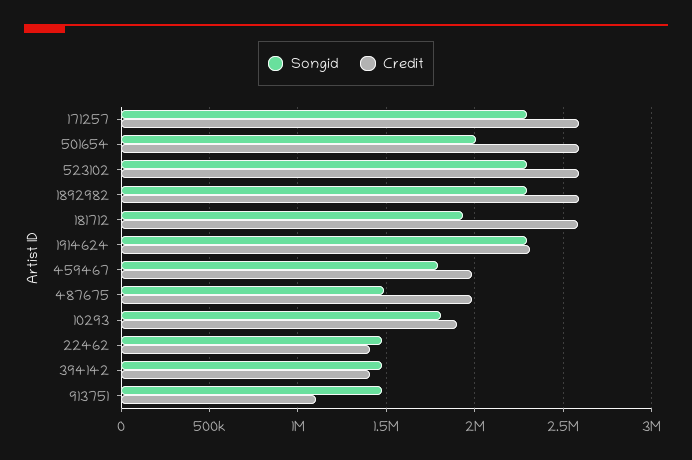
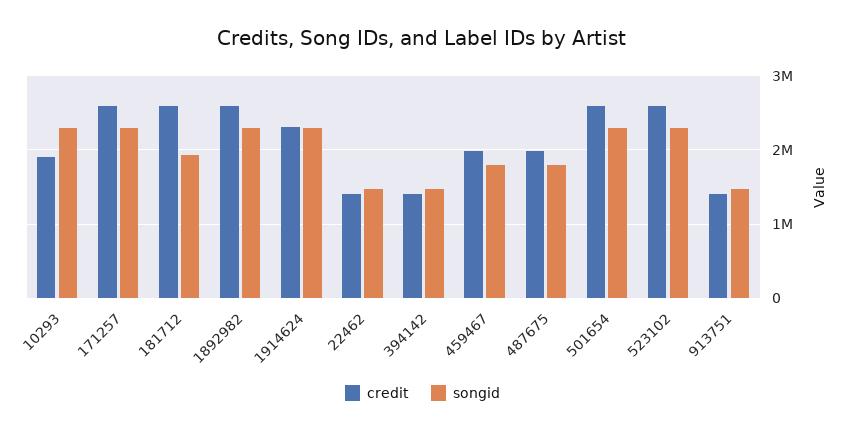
Songid, 501654: 2000000 -> 2300000
Songid, 487675: 1500000 -> 1800000
Songid, 10293: 1800000 -> 2300000
Credit, 913751: 1100000 -> 1400000

